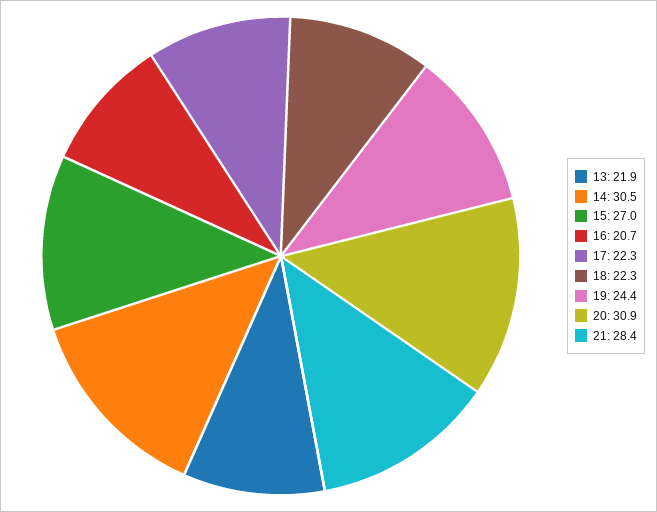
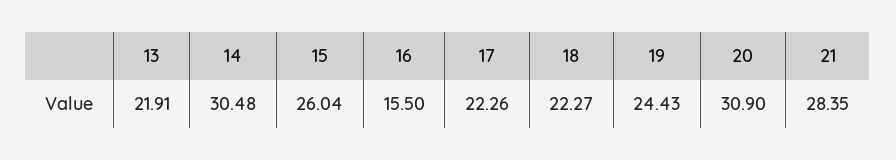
15: 27 -> 26.04
16: 20.7 -> 15.5

